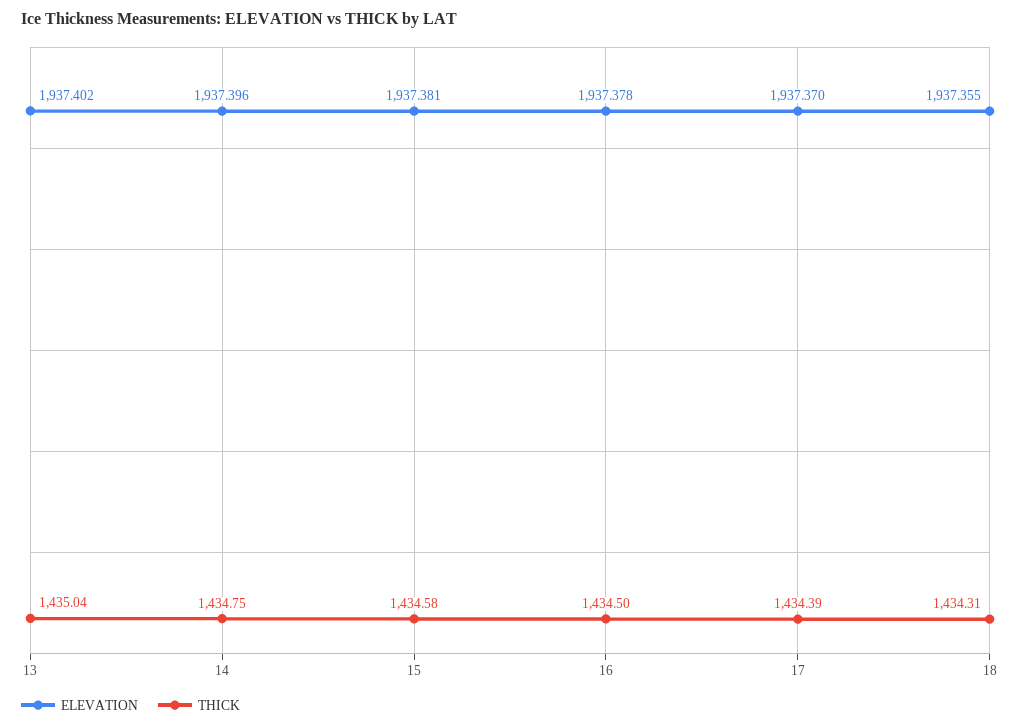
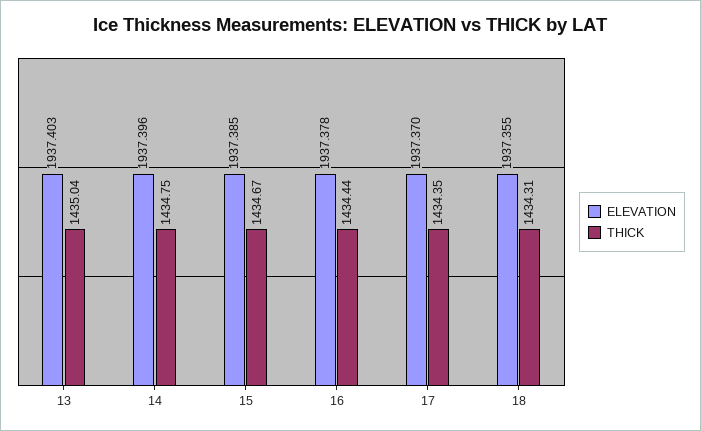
ELEVATION, 13: 1937.402 -> 1937.403
ELEVATION, 15: 1937.381 -> 1937.385
THICK, 15: 1434.58 -> 1434.67
THICK, 16: 1434.5 -> 1434.44
THICK, 17: 1434.39 -> 1434.35

